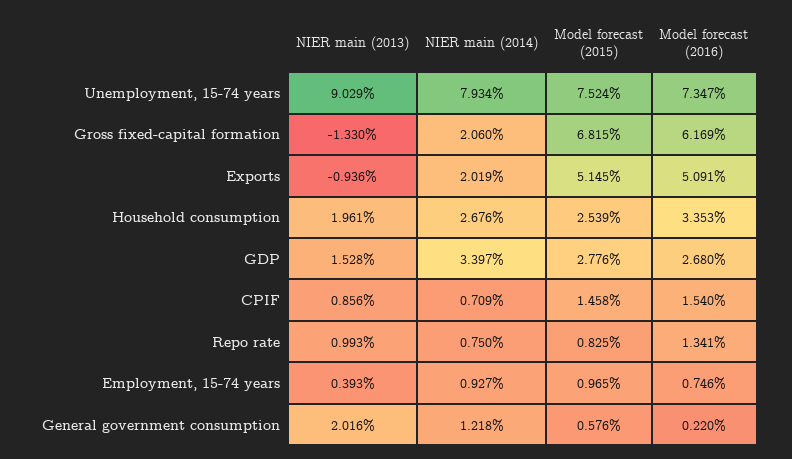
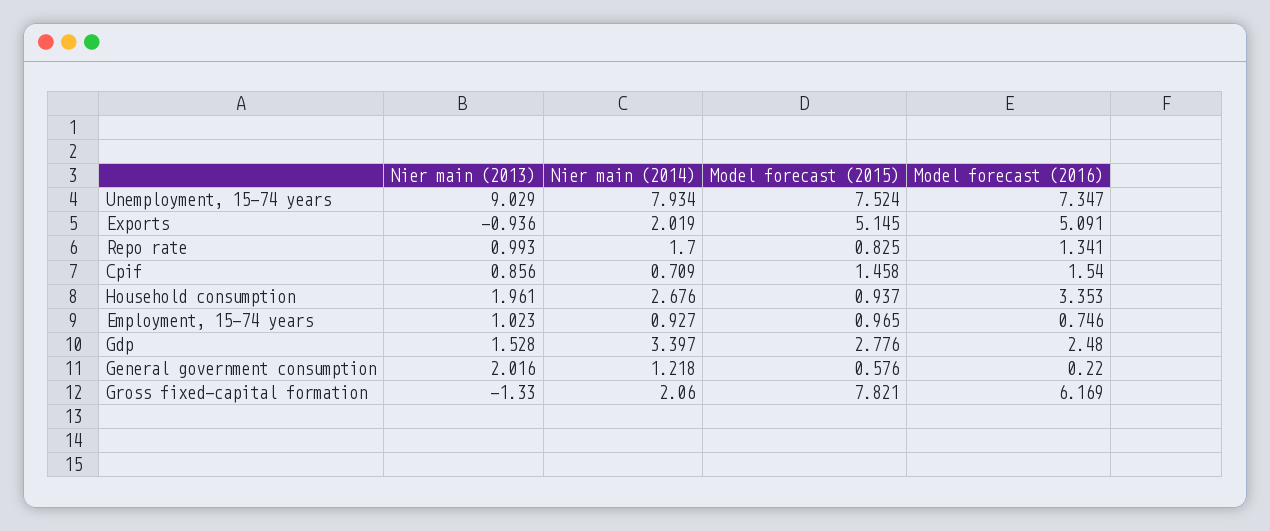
Model forecast (2015), Gross fixed-capital formation: 6.815 -> 7.821
Model forecast (2015), Household consumption: 2.539 -> 0.937
Model forecast (2016), GDP: 2.68 -> 2.48
NIER main (2014), Repo rate: 0.75 -> 1.7
NIER main (2013), Employment, 15-74 years: 0.393 -> 1.023

